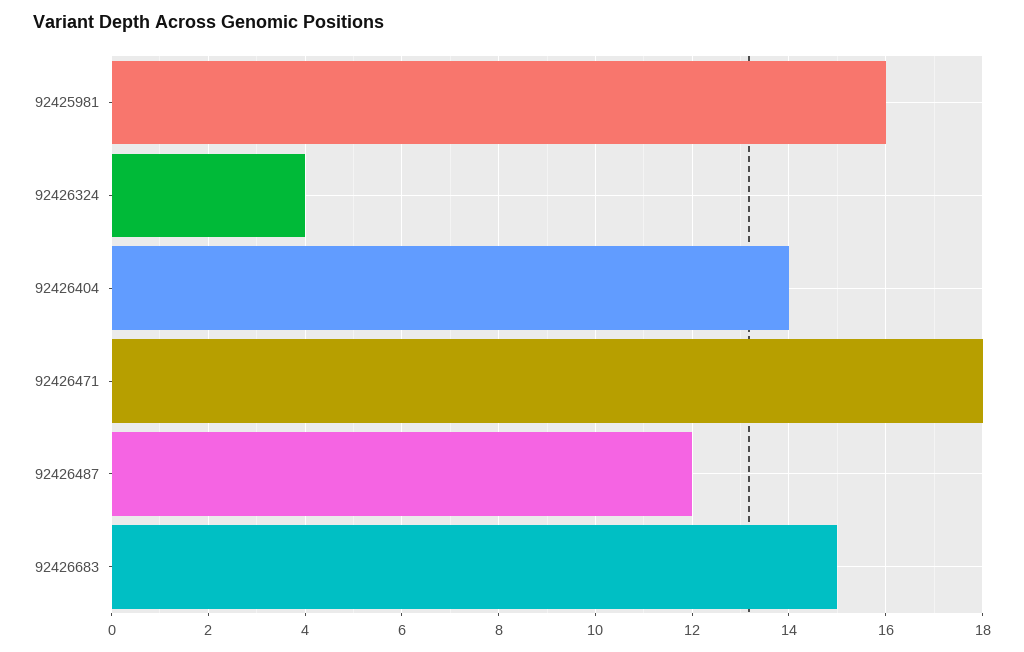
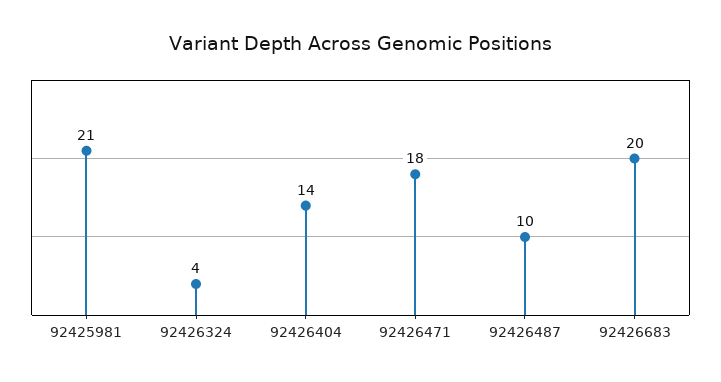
92425981: 16 -> 21
92426487: 12 -> 10
92426683: 15 -> 20

